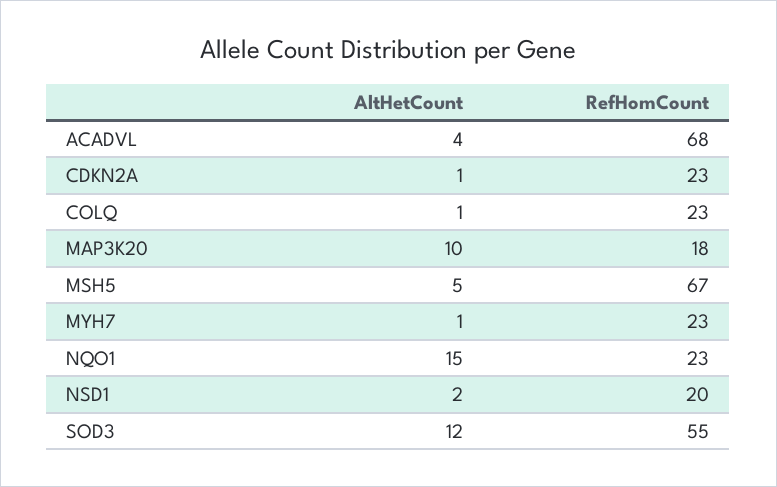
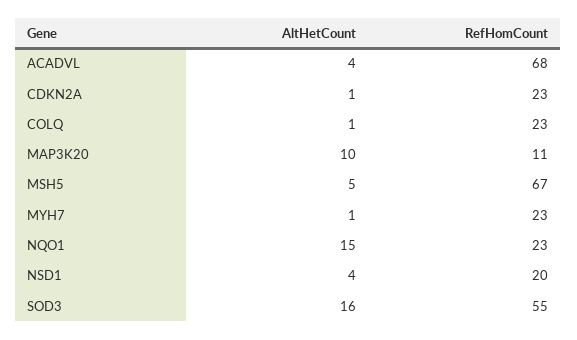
RefHomCount, MAP3K20: 18 -> 11
AltHetCount, NSD1: 2 -> 4
AltHetCount, SOD3: 12 -> 16

